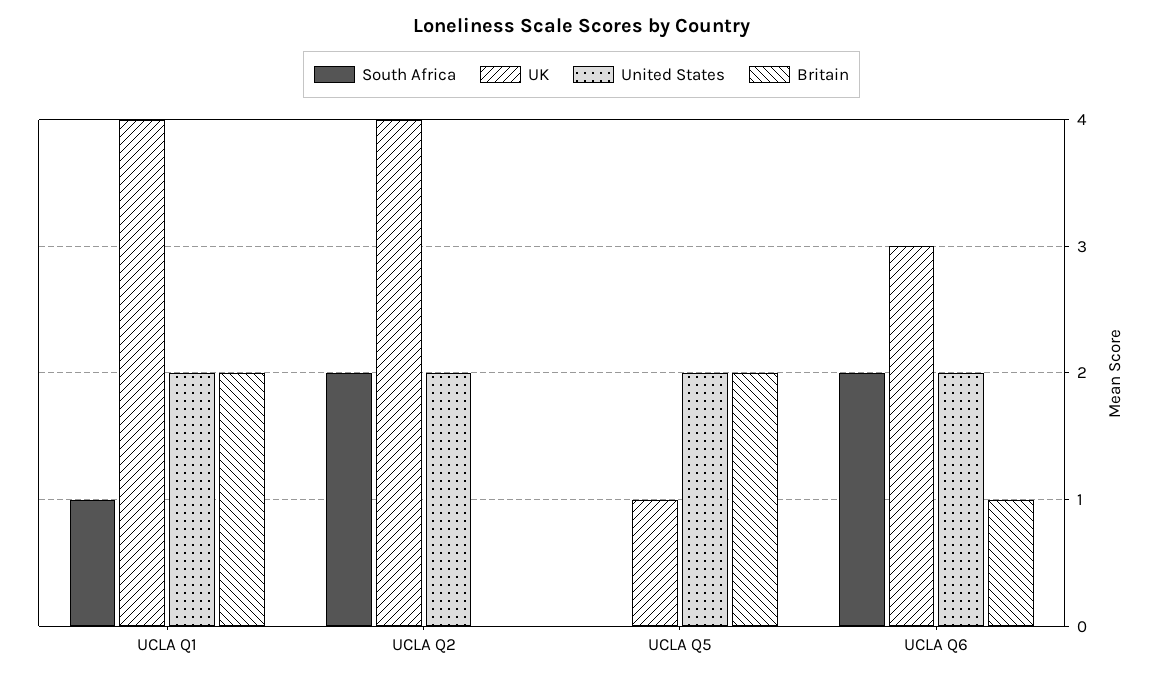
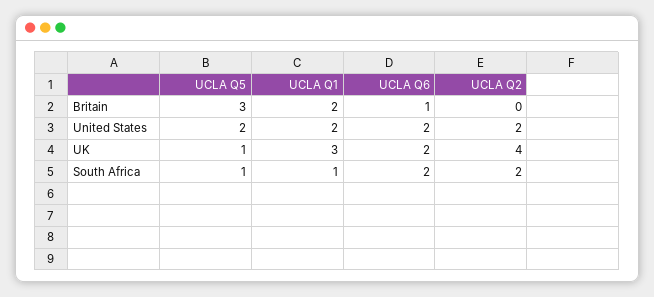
UK, UCLA Q1: 4 -> 3
South Africa, UCLA Q5: 0 -> 1
Britain, UCLA Q5: 2 -> 3
UK, UCLA Q6: 3 -> 2

